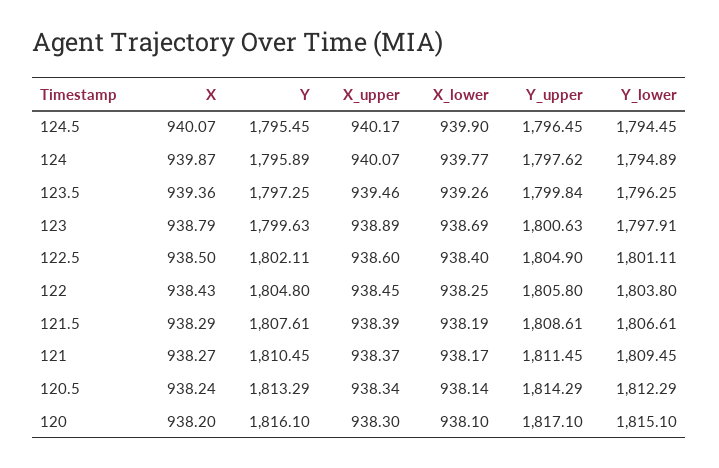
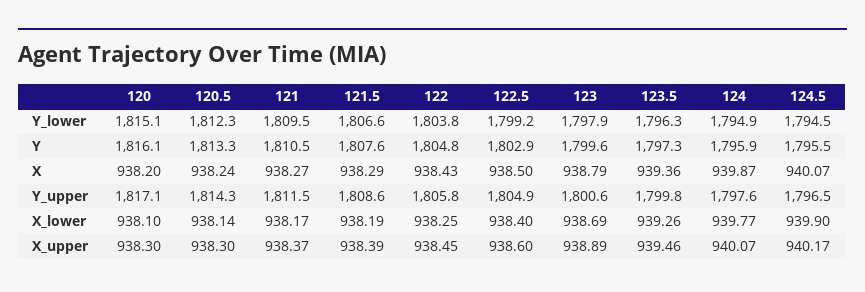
Y, 122.5: 1802.11 -> 1802.9
Y_lower, 122.5: 1801.11 -> 1799.2
X_upper, 120.5: 938.34 -> 938.3

